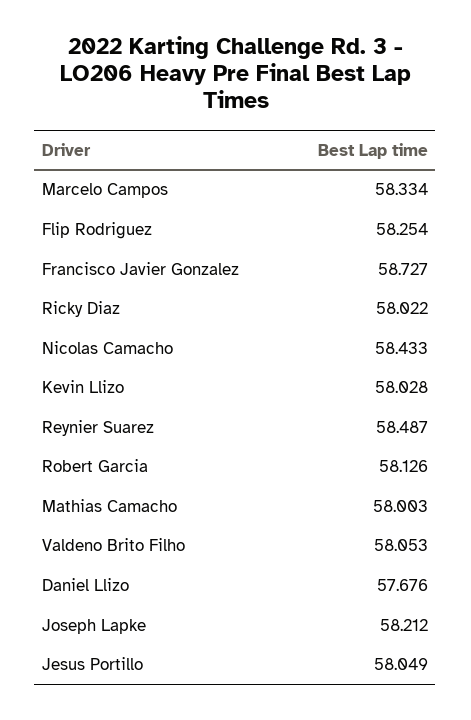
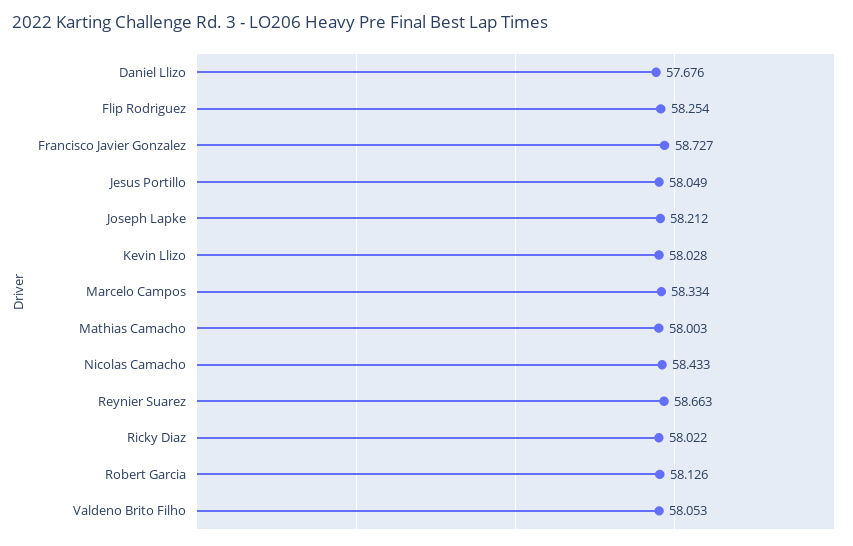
Reynier Suarez: 58.487 -> 58.663

